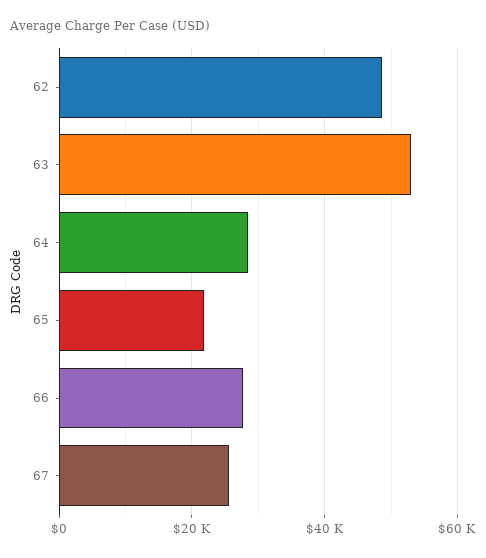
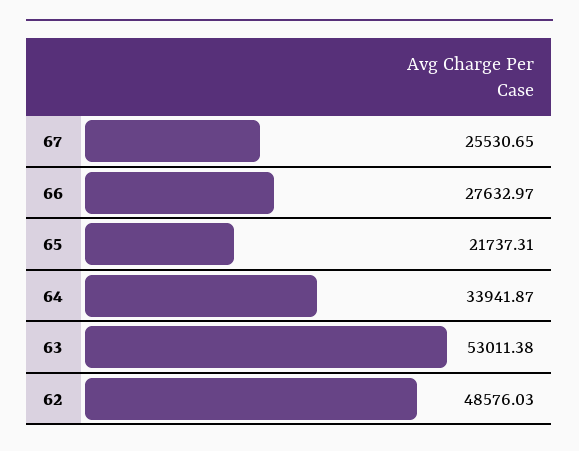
64: 28000 -> 33941.87

